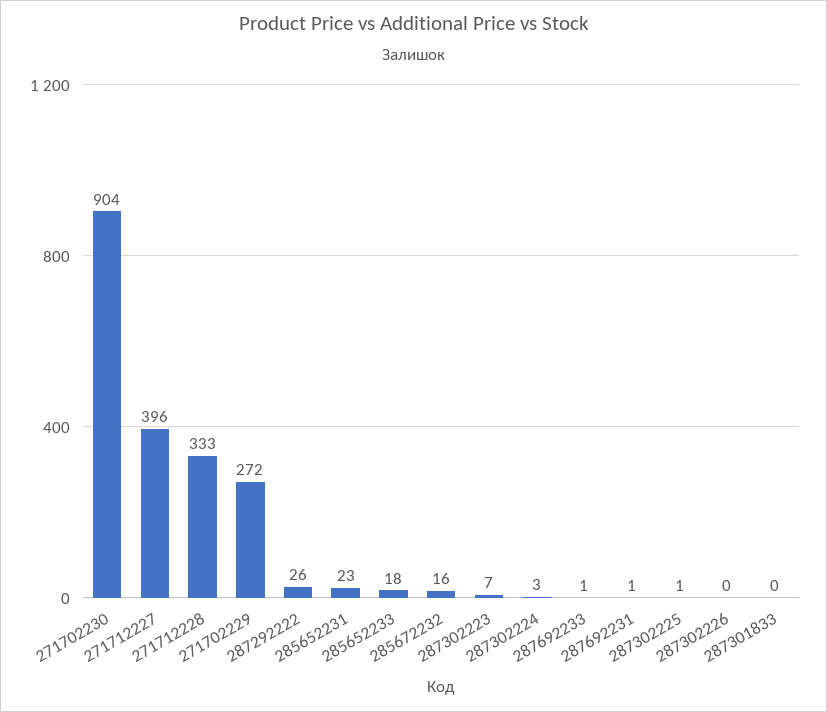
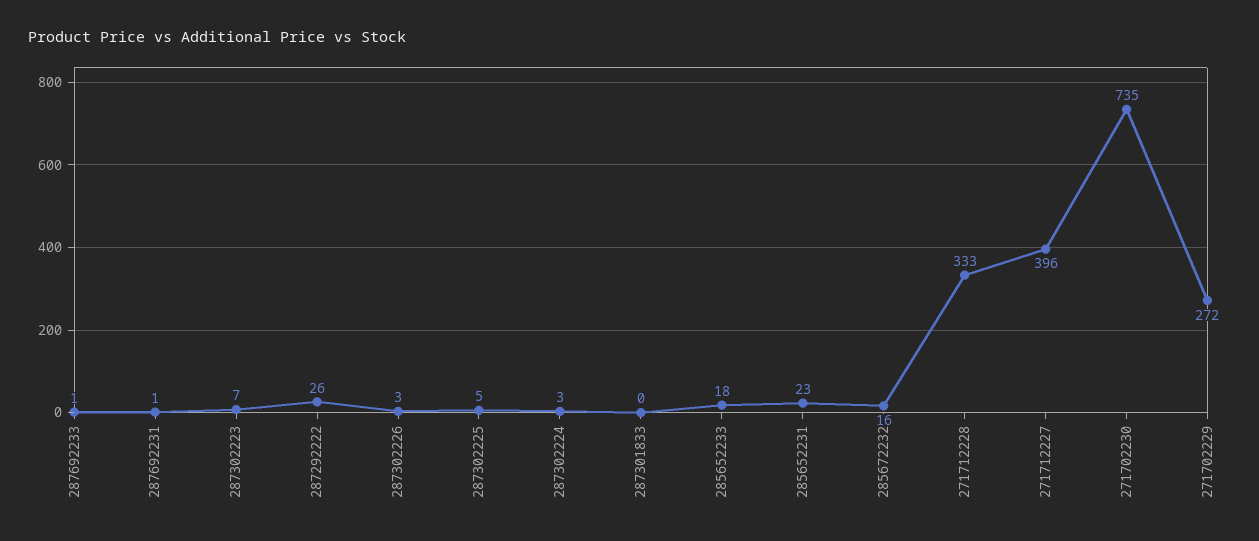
271702230: 904 -> 735
287302225: 1 -> 5
287302226: 0 -> 3

